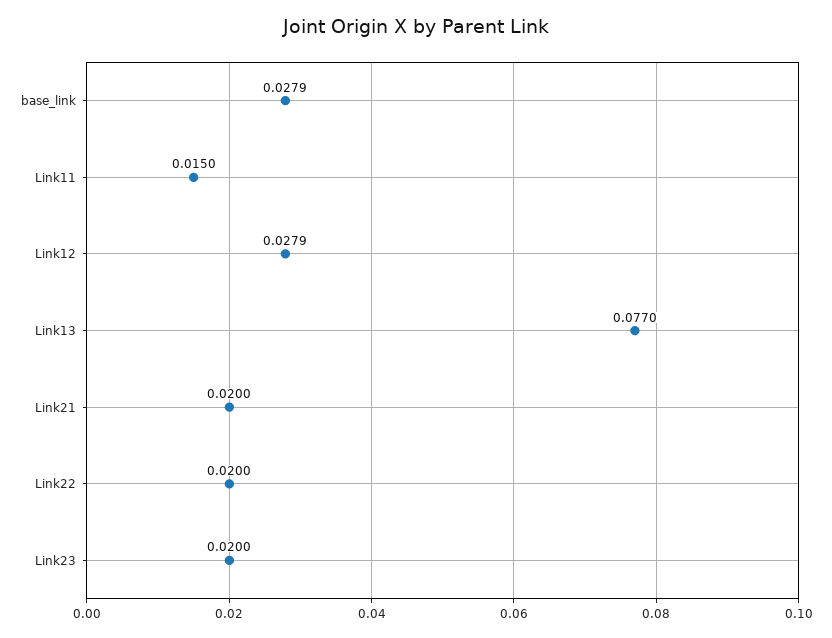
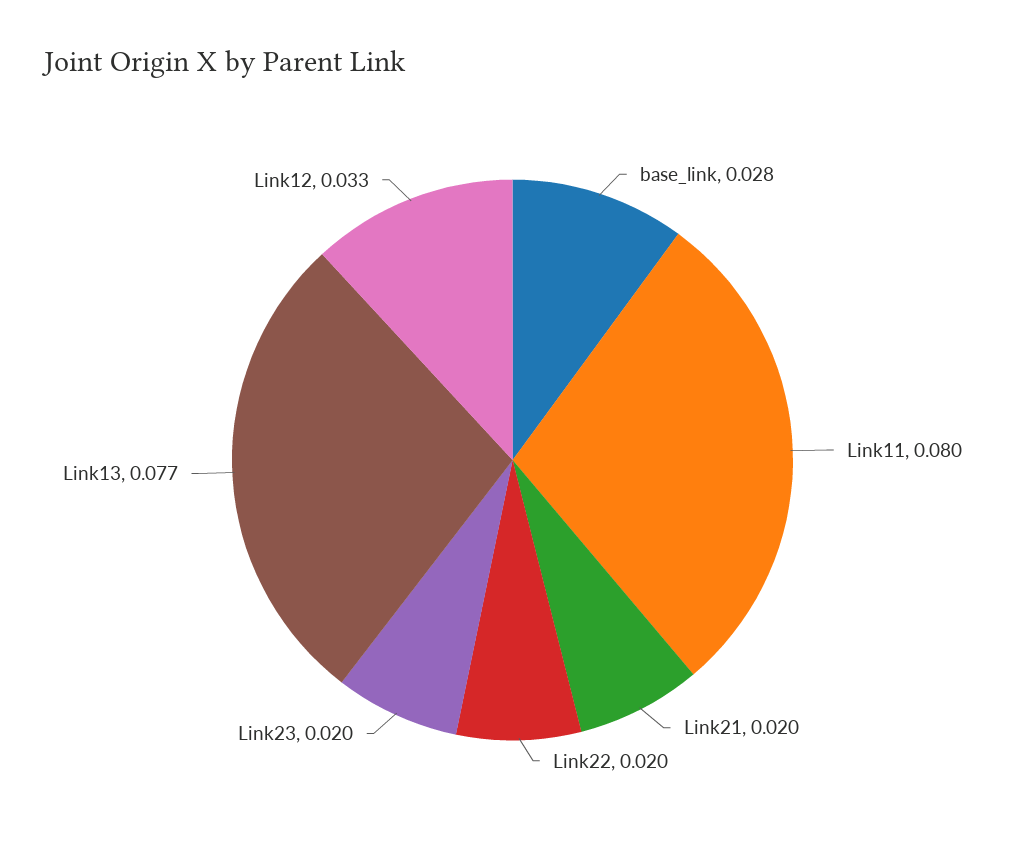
Link11: 0.015 -> 0.08
Link12: 0.0279 -> 0.033

